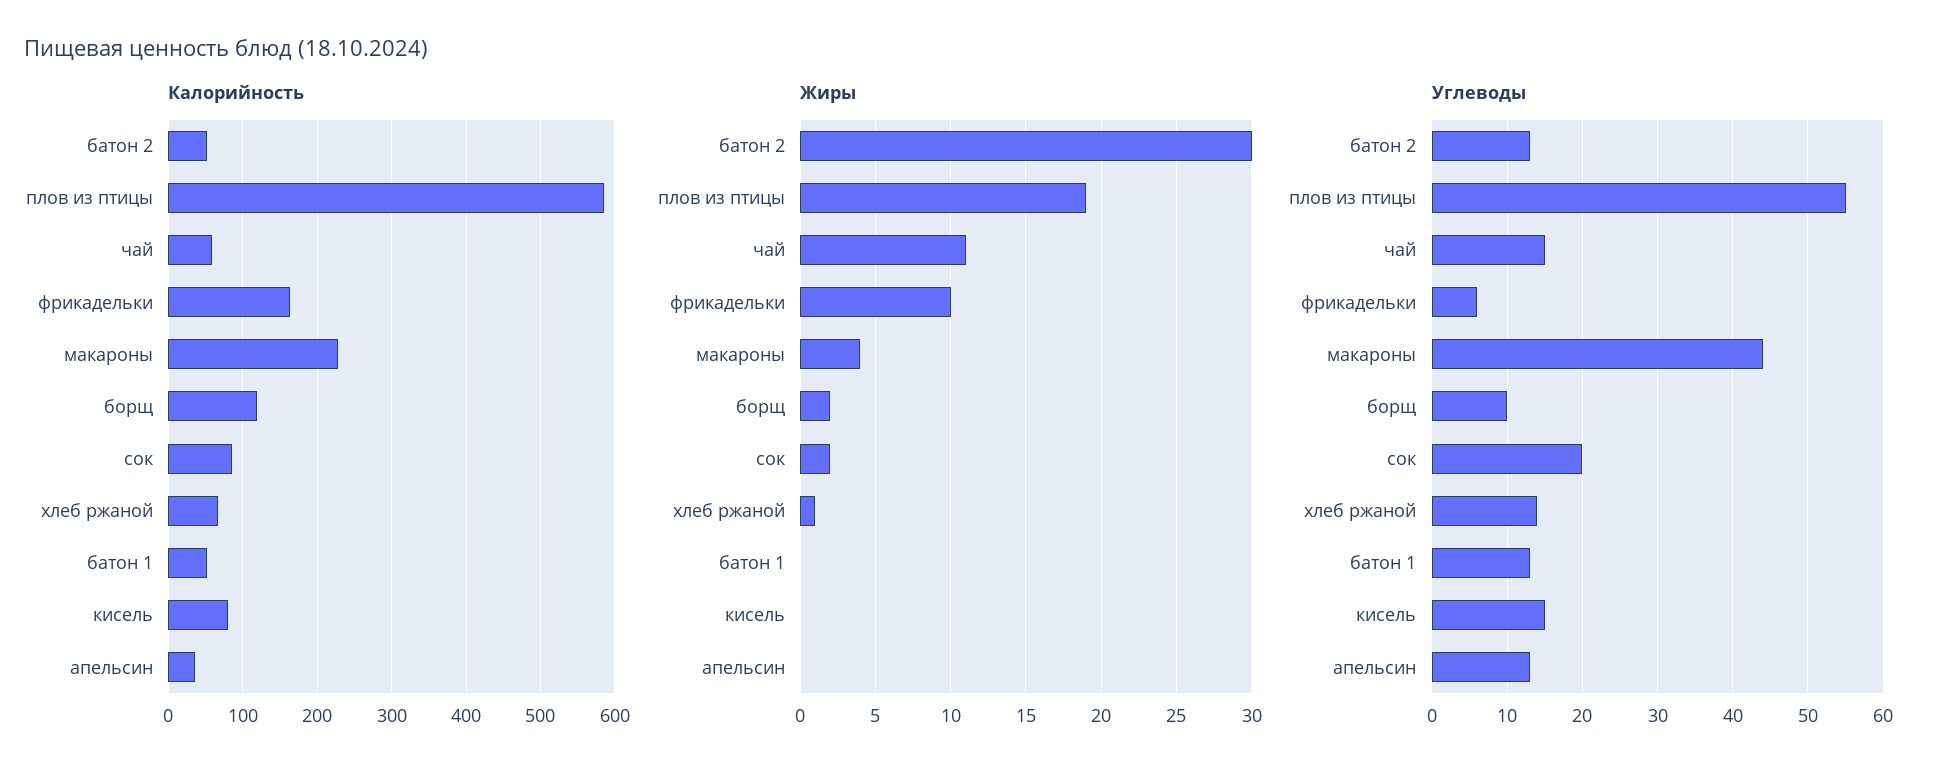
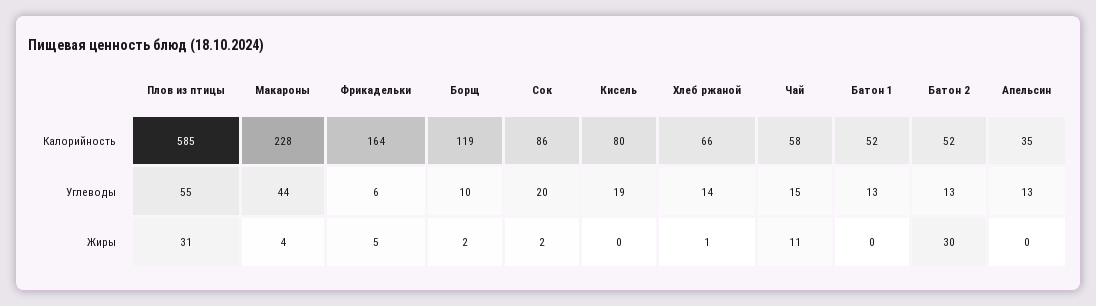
Жиры, плов из птицы: 19 -> 31
Жиры, фрикадельки: 10 -> 5
Углеводы, кисель: 15 -> 19

